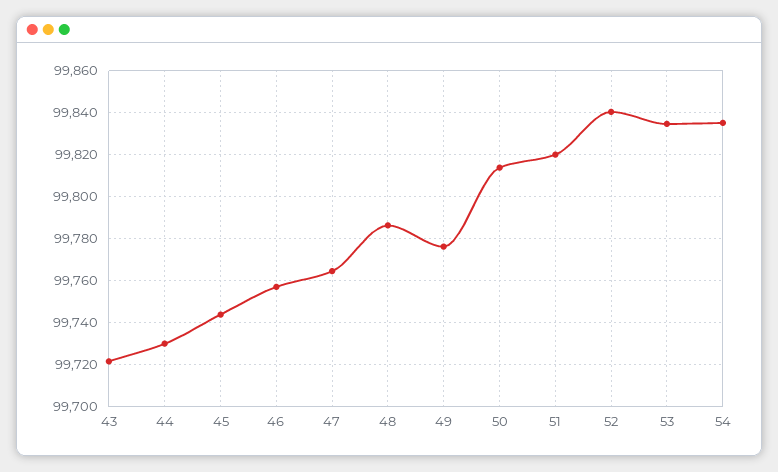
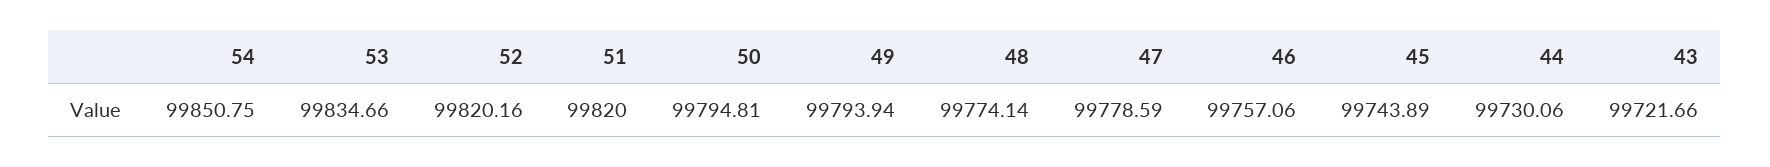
47: 99765 -> 99778.59
48: 99785 -> 99774.14
49: 99775 -> 99793.94
50: 99815 -> 99794.81
52: 99840 -> 99820.16
54: 99835 -> 99850.75

